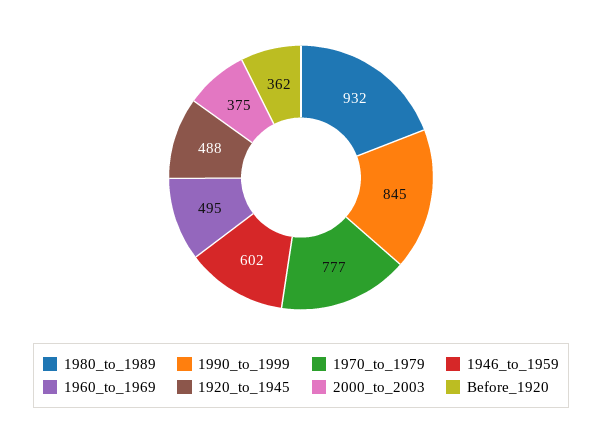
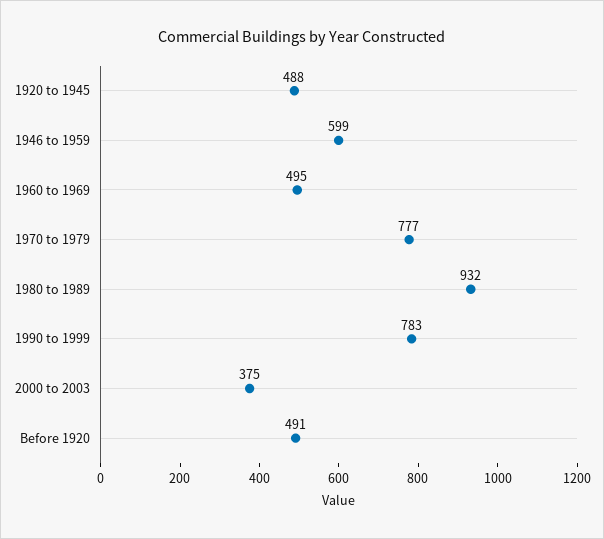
1990_to_1999: 845 -> 783
1946_to_1959: 602 -> 599
Before_1920: 362 -> 491

